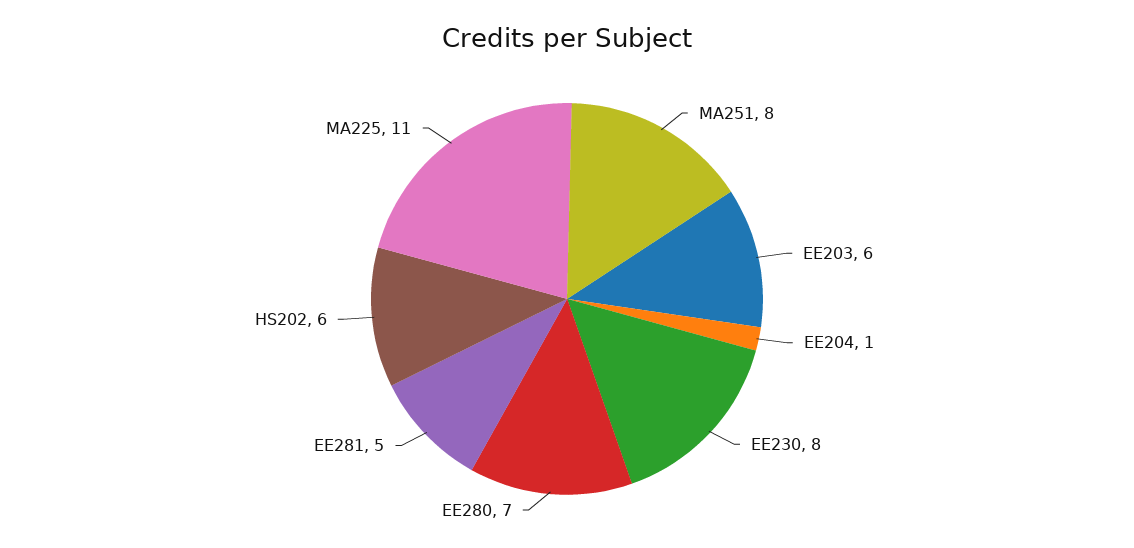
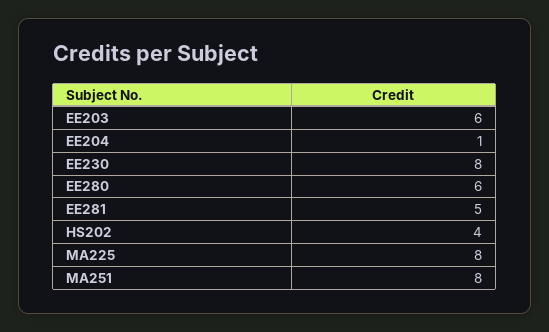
EE280: 7 -> 6
HS202: 6 -> 4
MA225: 11 -> 8

